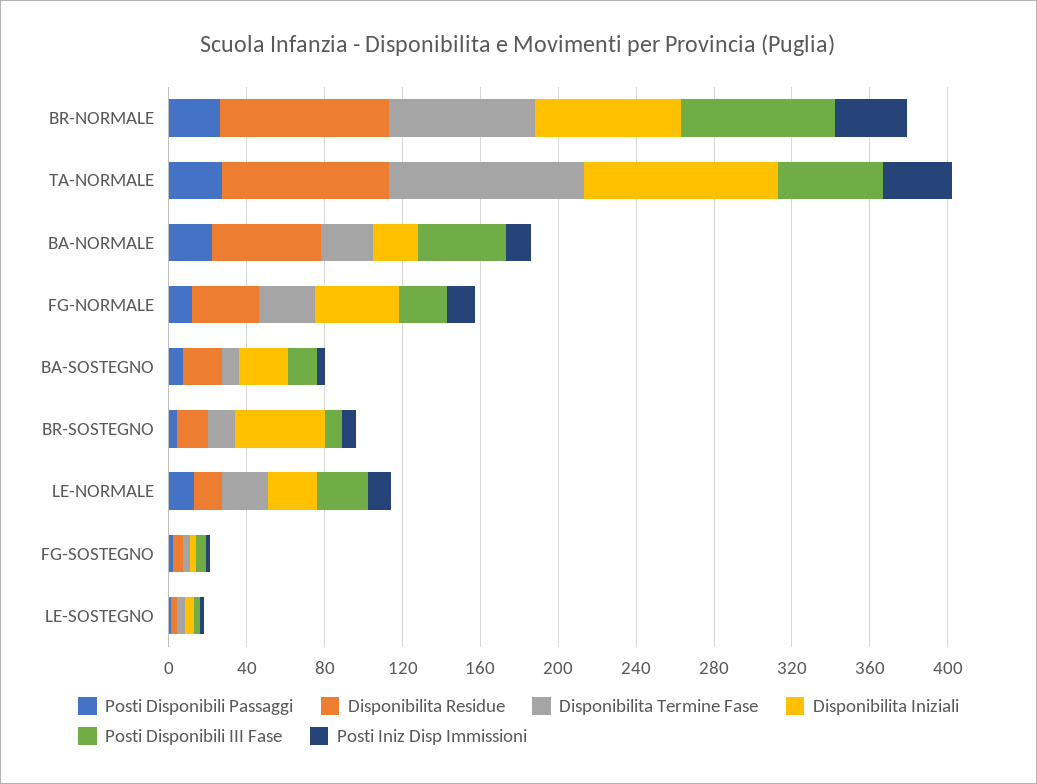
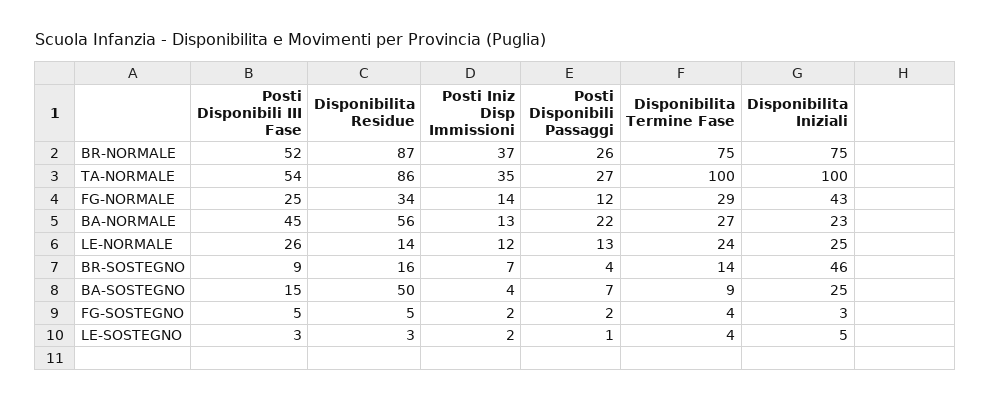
Posti Disponibili III Fase, BR-NORMALE: 80 -> 52
Disponibilita Residue, BA-SOSTEGNO: 20 -> 50

